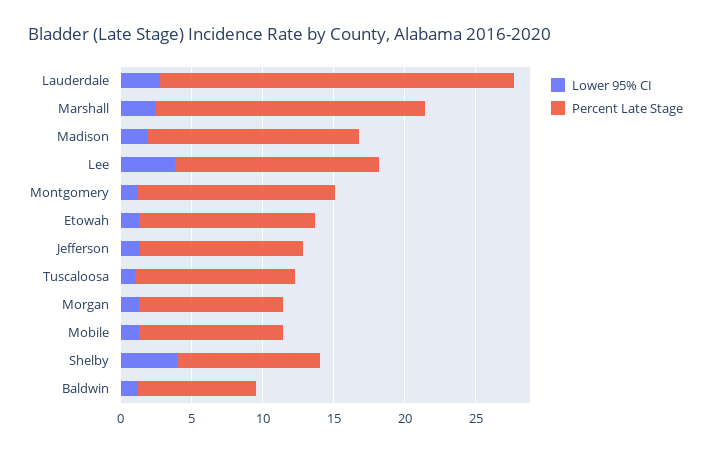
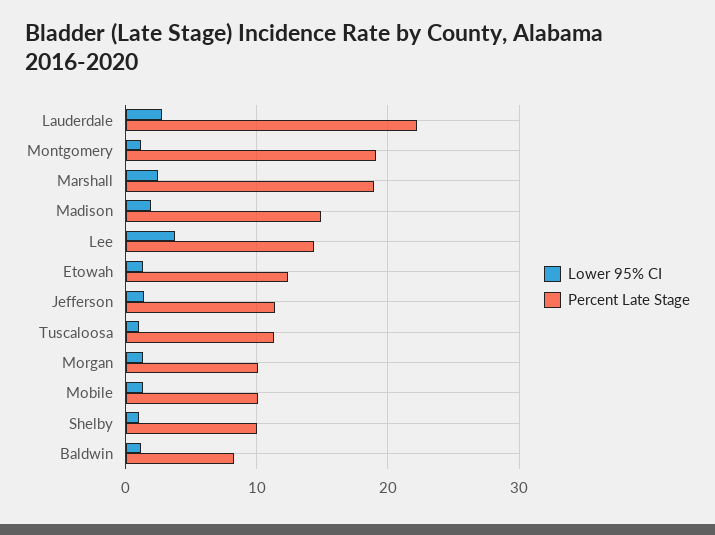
Percent Late Stage, Lauderdale: 25 -> 22
Percent Late Stage, Montgomery: 14 -> 19
Lower 95% CI, Shelby: 4 -> 1

